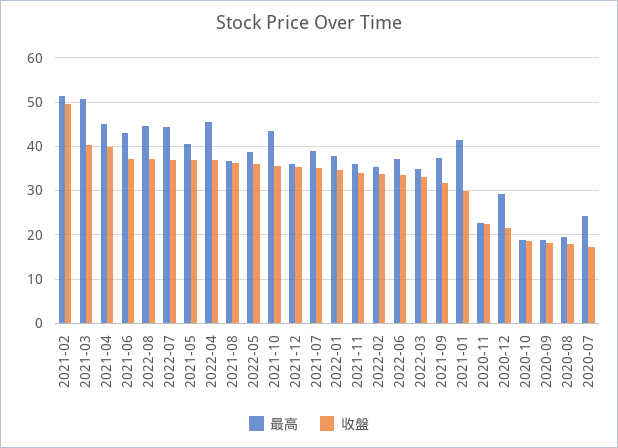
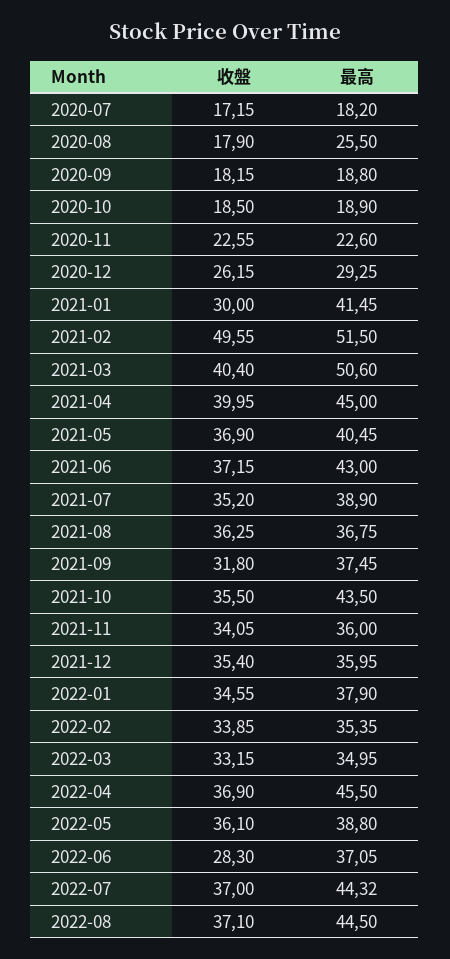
收盤, 2022-06: 34 -> 28.3
收盤, 2020-12: 22 -> 26.15
最高, 2020-08: 20 -> 25.5
最高, 2020-07: 24 -> 18.2

